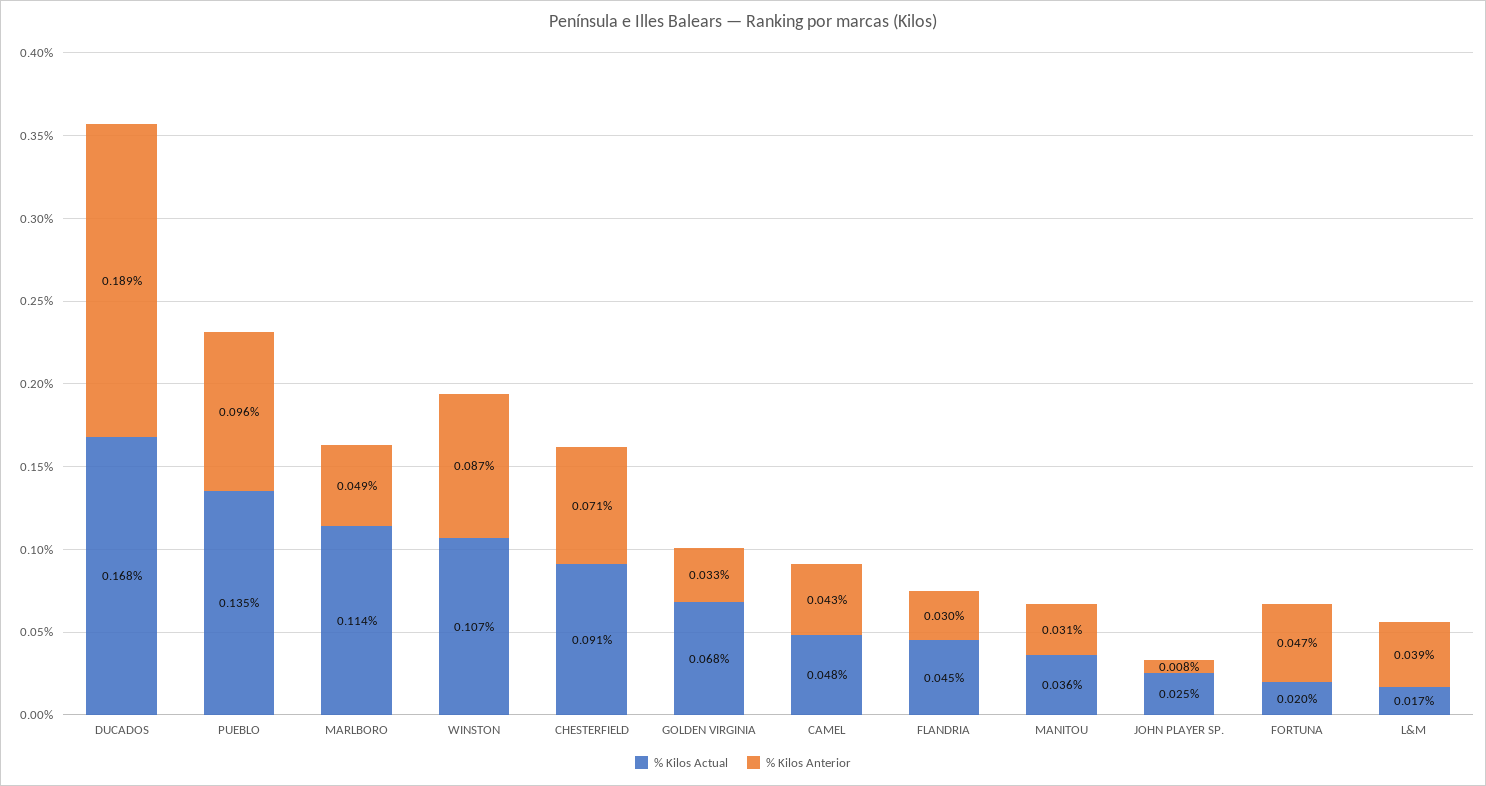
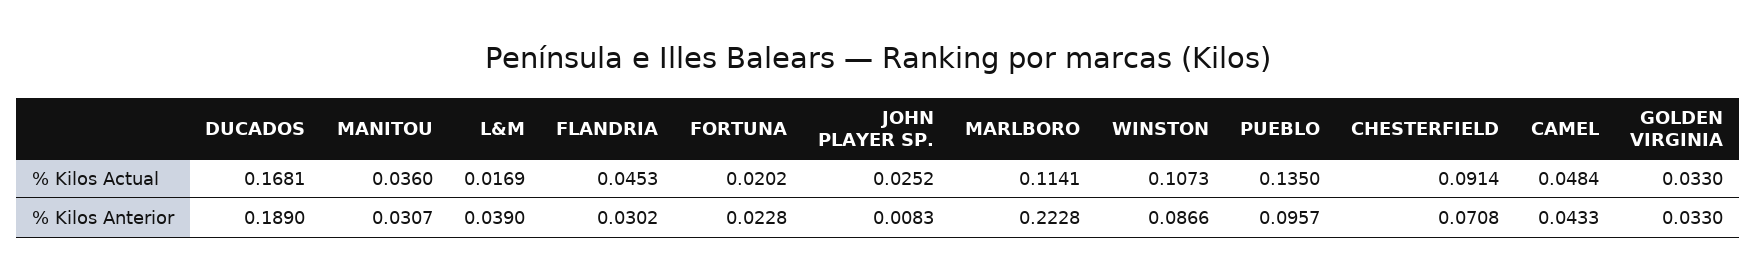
% Kilos Anterior, MARLBORO: 0.049 -> 0.2228
% Kilos Actual, GOLDEN VIRGINIA: 0.068 -> 0.033
% Kilos Anterior, FORTUNA: 0.047 -> 0.0228

